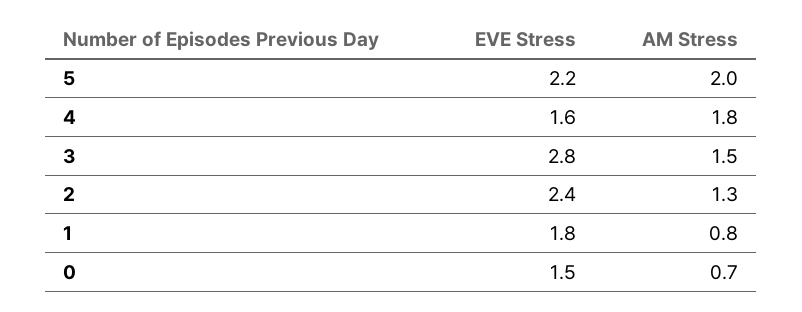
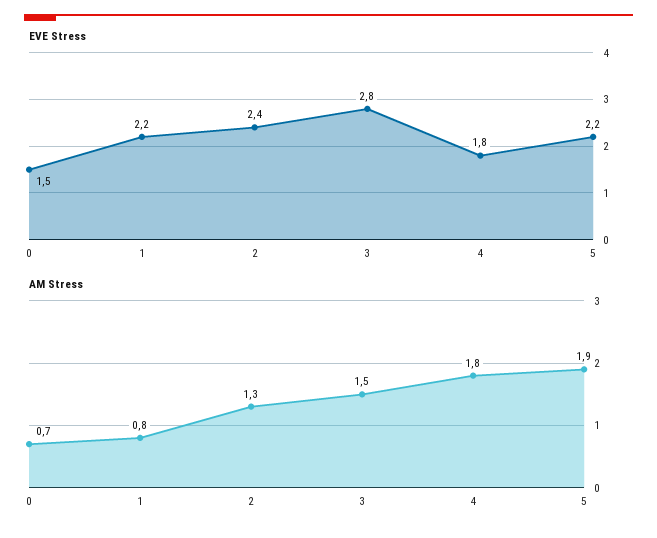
AM Stress, 5: 2 -> 1.9
EVE Stress, 4: 1.6 -> 1.8
EVE Stress, 1: 1.8 -> 2.2

